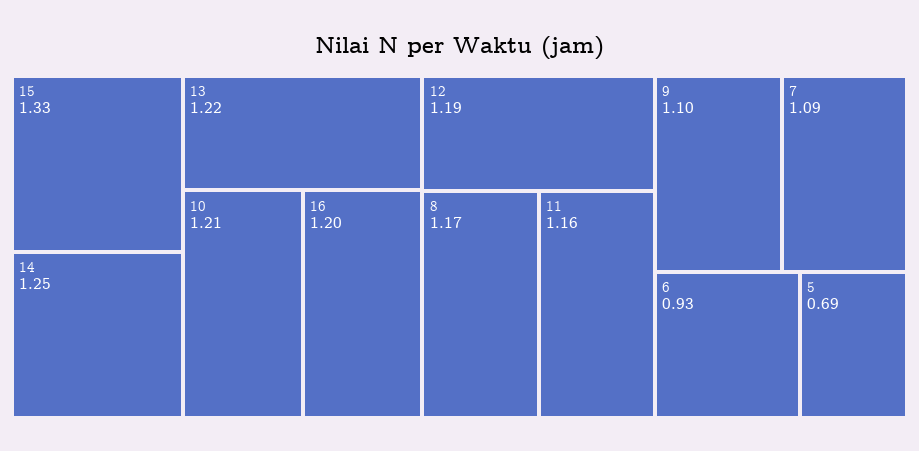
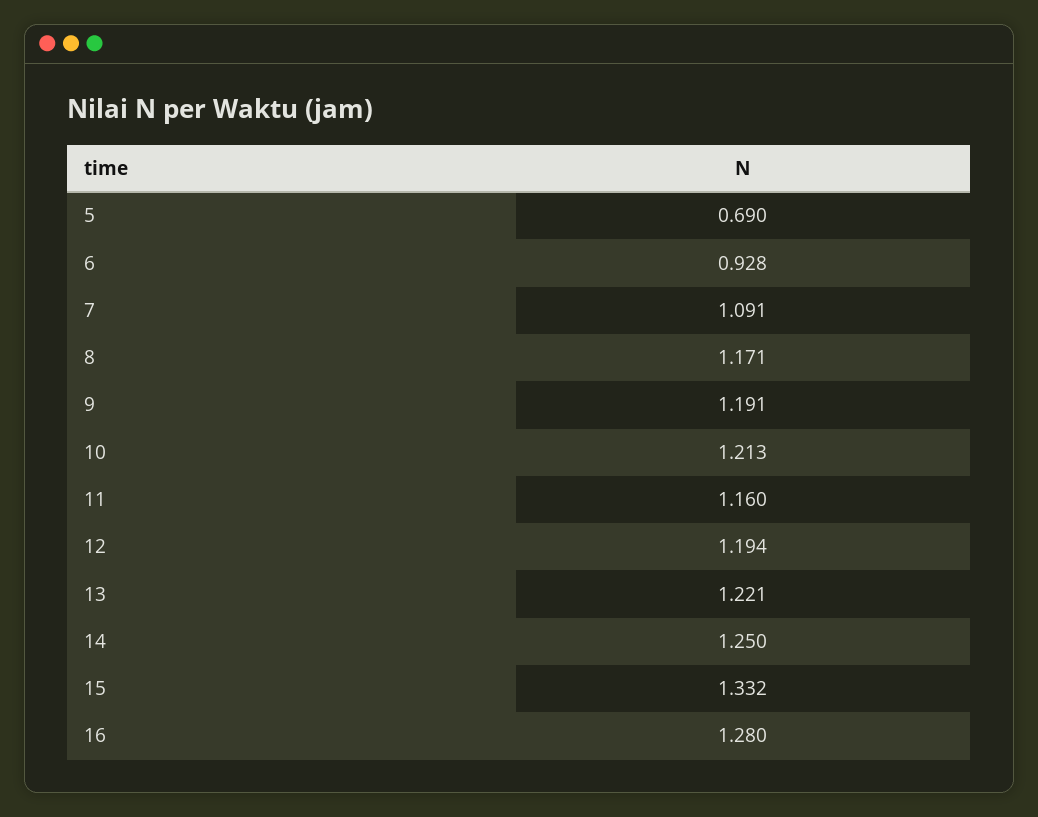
16: 1.2 -> 1.28
9: 1.1 -> 1.191

